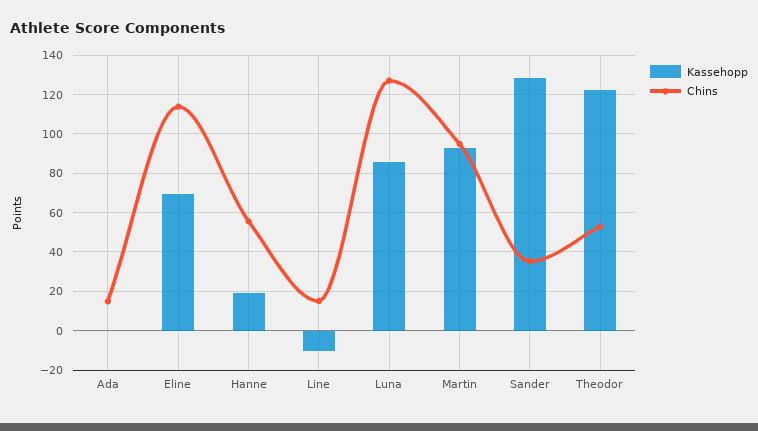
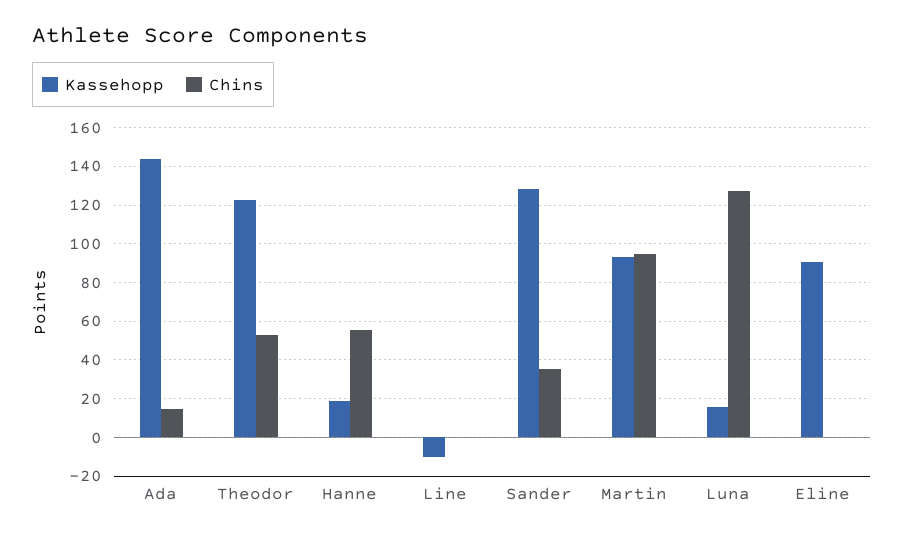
Kassehopp, Ada: 0 -> 145
Kassehopp, Eline: 70 -> 90
Chins, Eline: 115 -> 0
Chins, Line: 15 -> 0
Kassehopp, Luna: 85 -> 15

